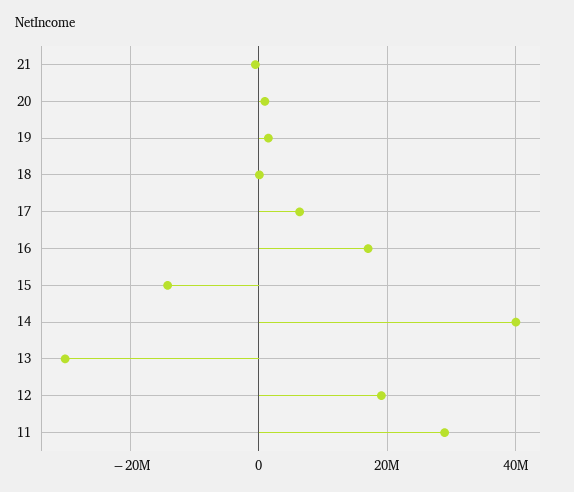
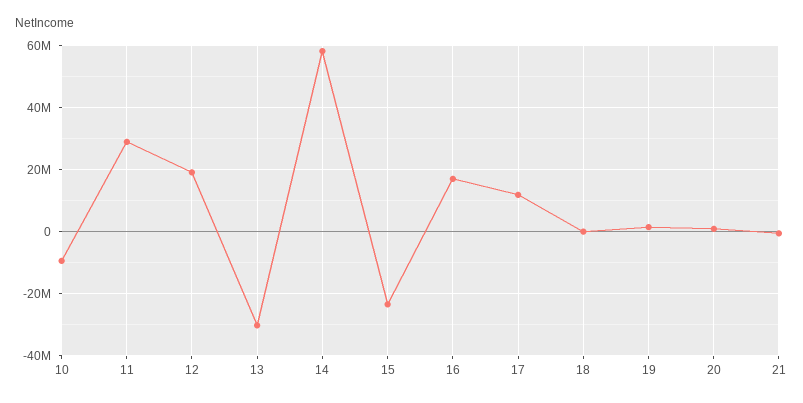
17: 6000000 -> 12000000
15: -14000000 -> -24000000
14: 40000000 -> 58000000
10: none -> -10000000

